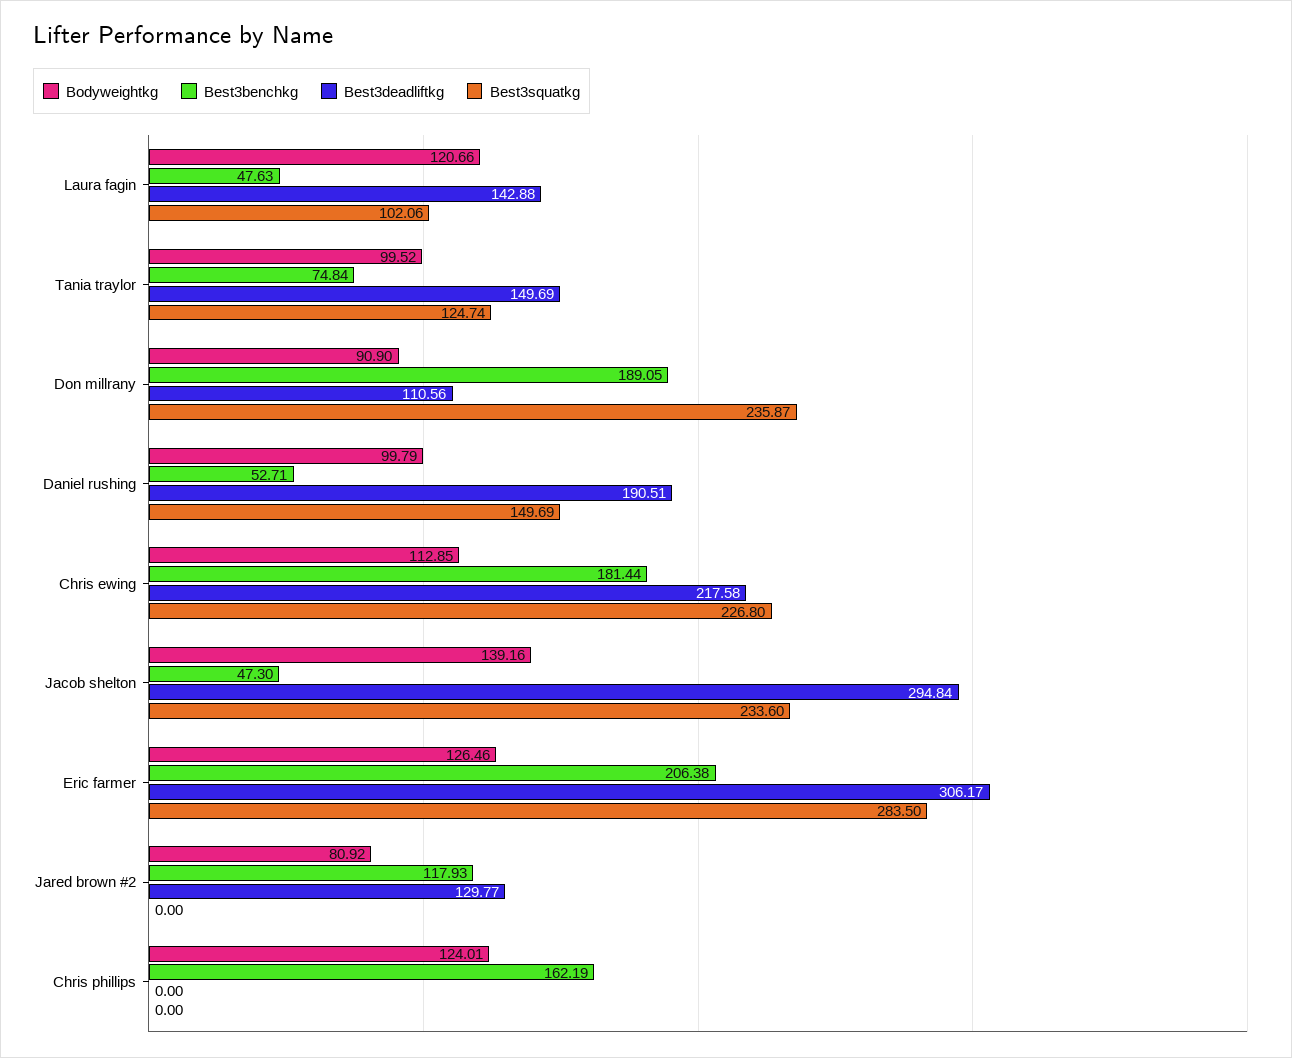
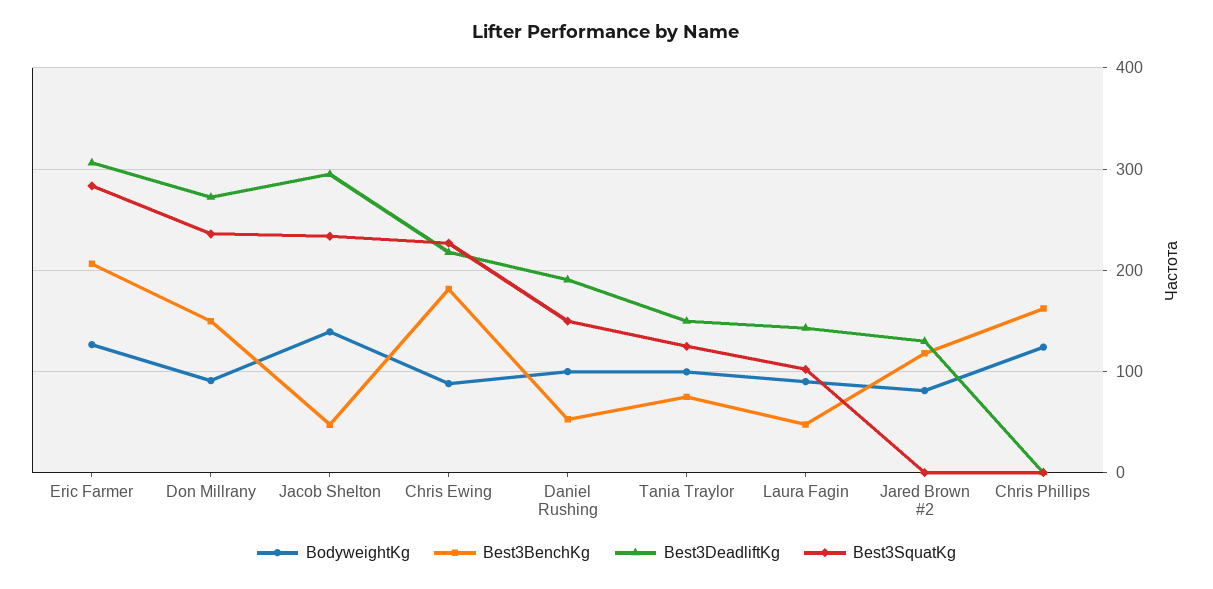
Bodyweightkg, Laura fagin: 120.66 -> 90
Best3benchkg, Don millrany: 189.05 -> 150
Best3deadliftkg, Don millrany: 110.56 -> 270
Bodyweightkg, Chris ewing: 112.85 -> 90

